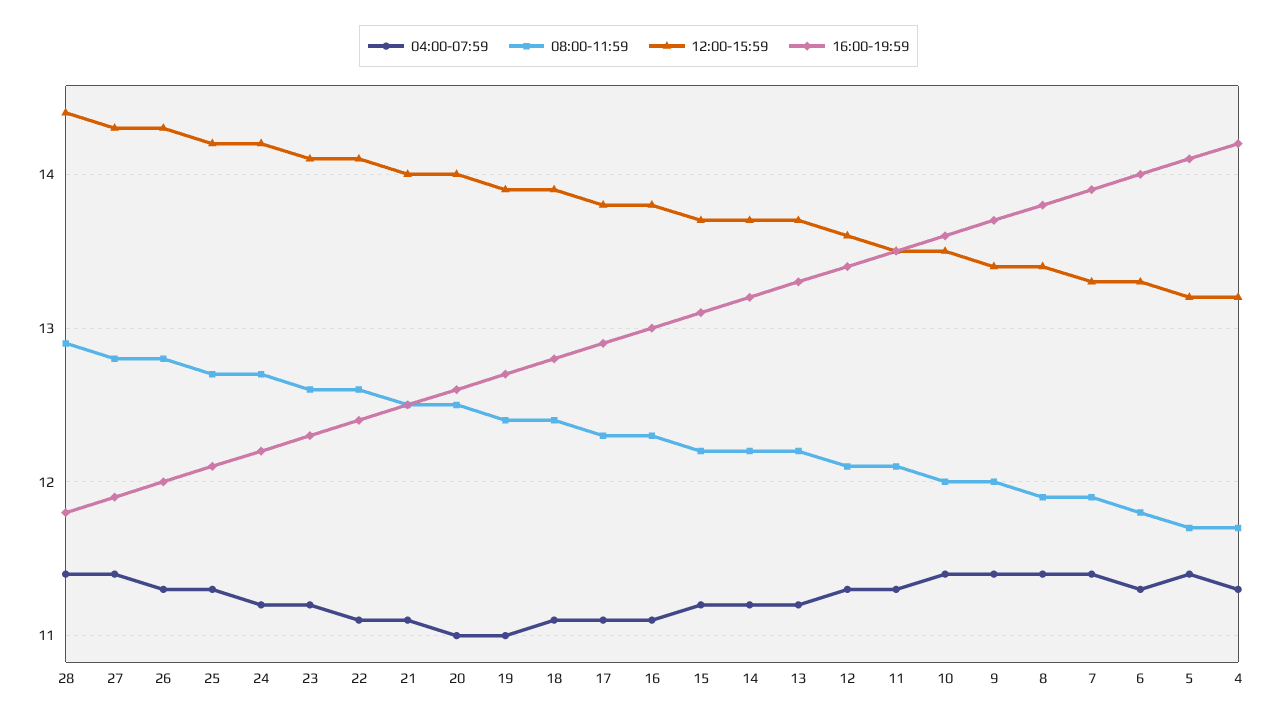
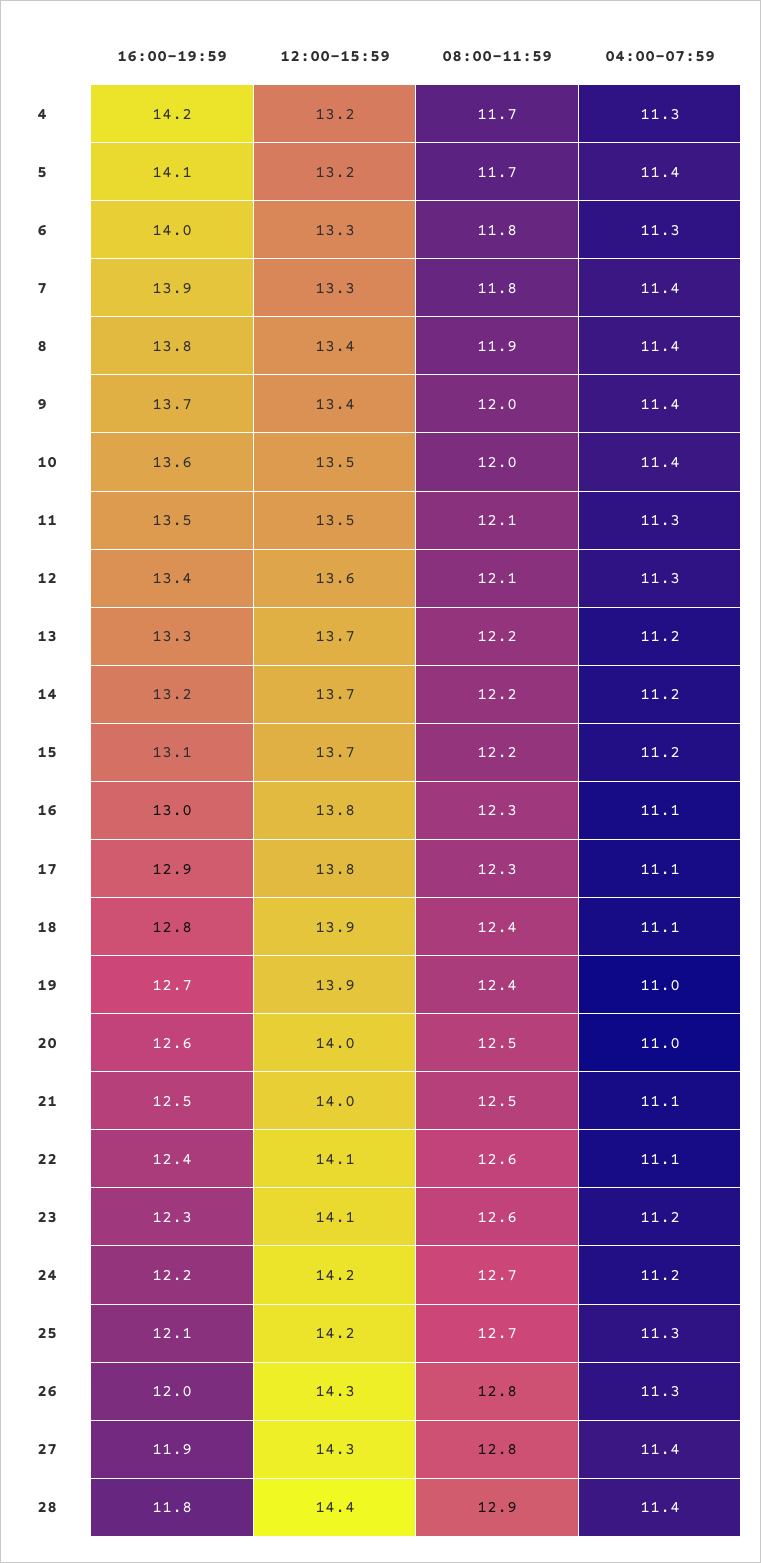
08:00-11:59, 7: 11.9 -> 11.8

